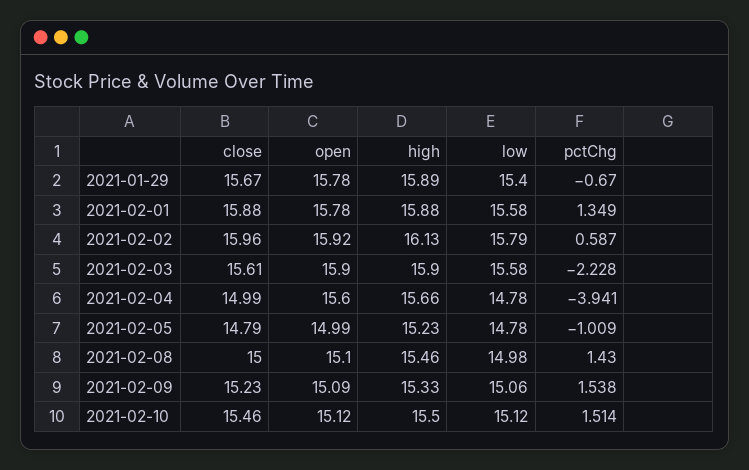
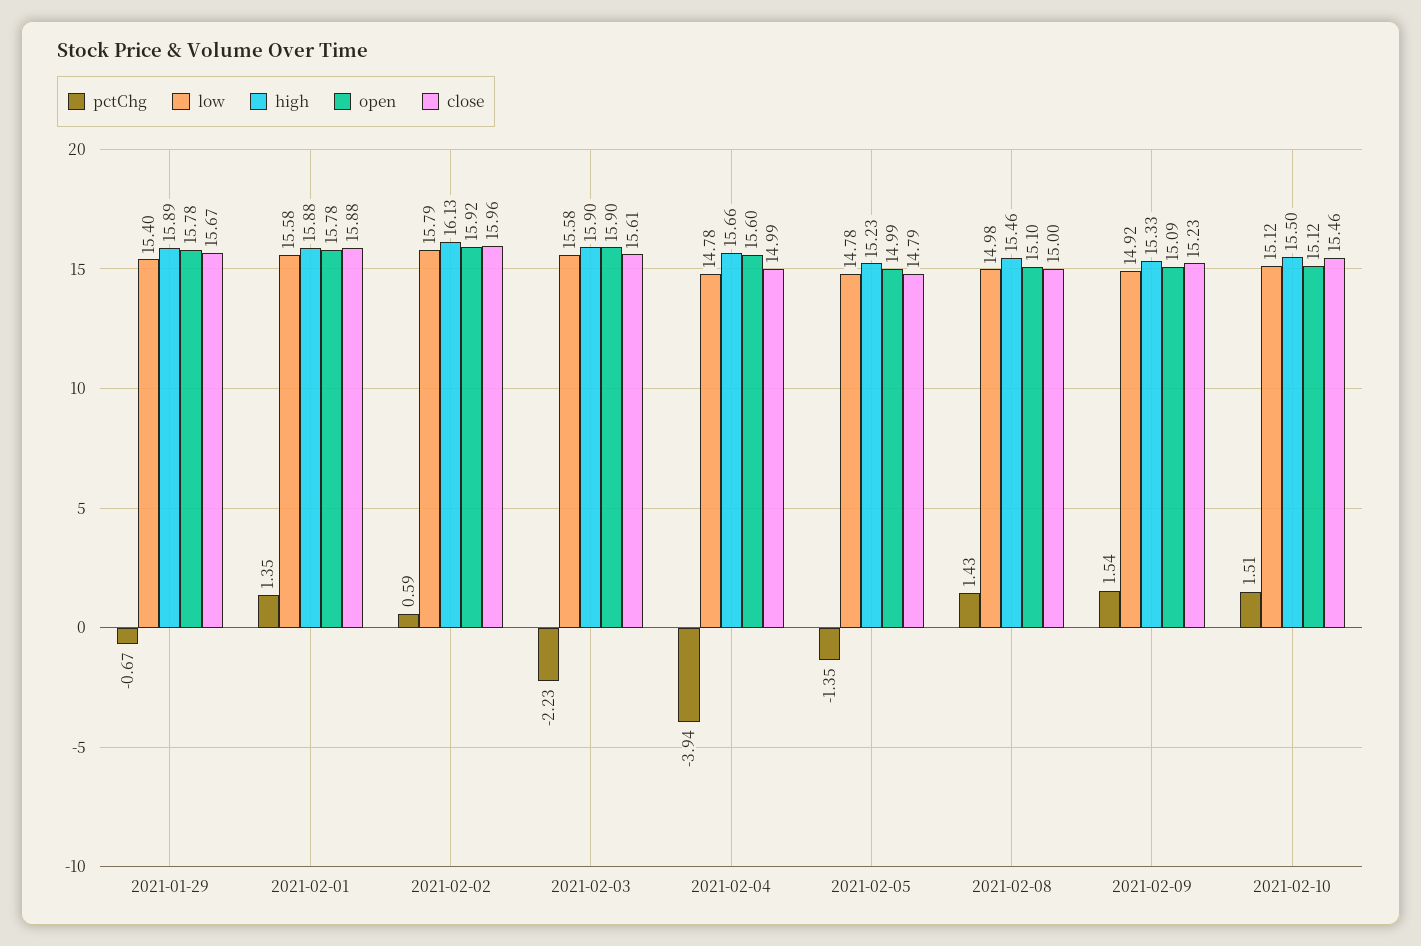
pctChg, 2021-02-05: -1.009 -> -1.35
low, 2021-02-09: 15.06 -> 14.92

